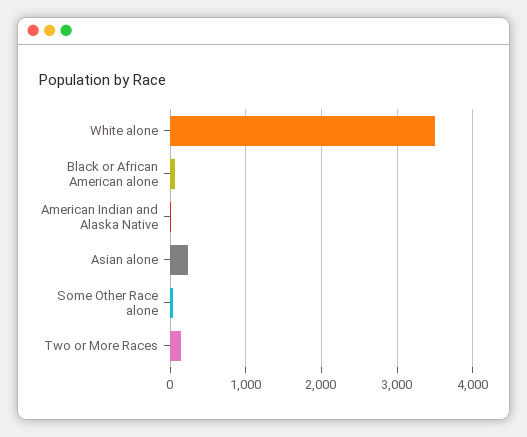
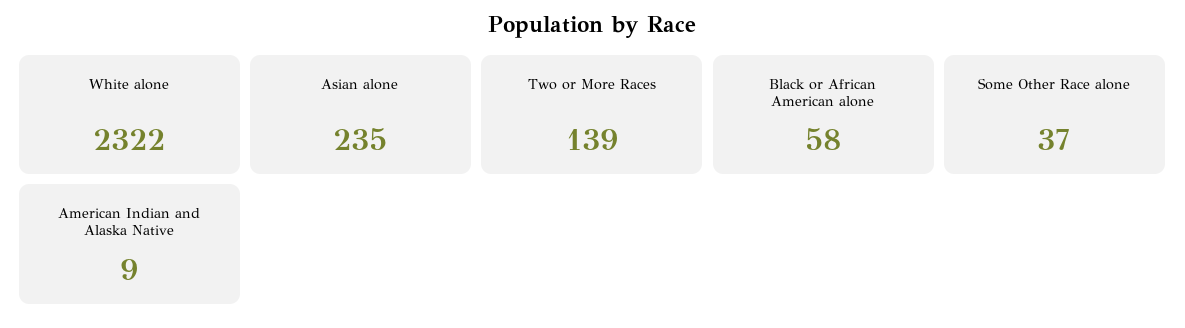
White alone: 3500 -> 2322

